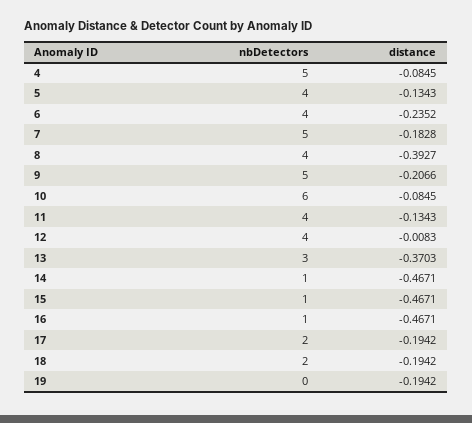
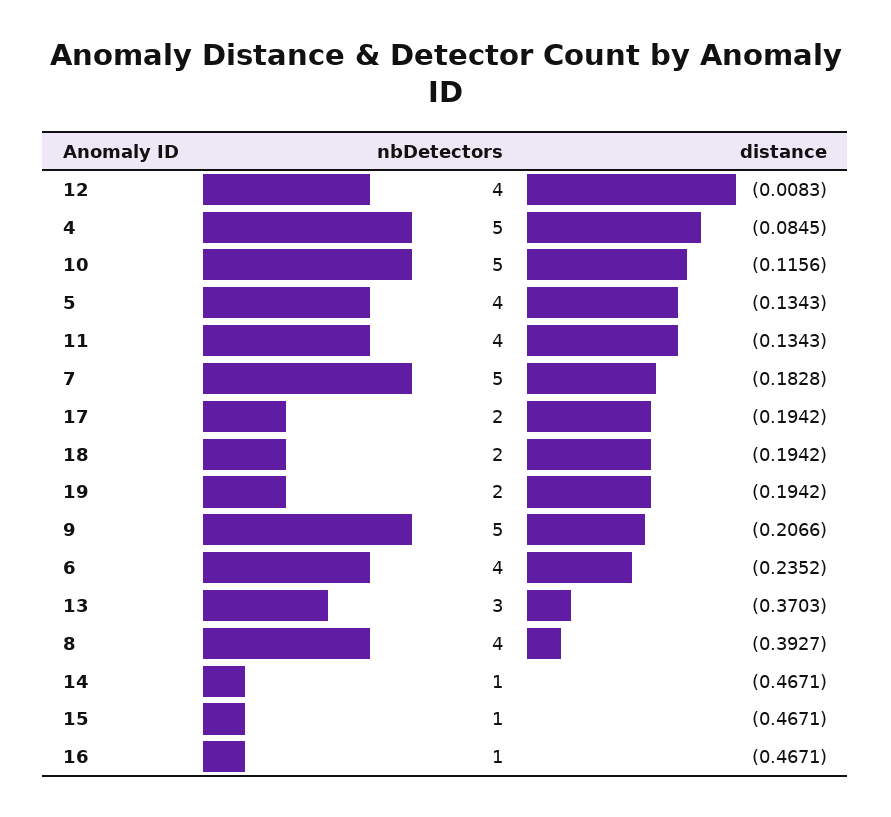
nbDetectors, 10: 6 -> 5
distance, 10: -0.0845 -> -0.1156
nbDetectors, 19: 0 -> 2

